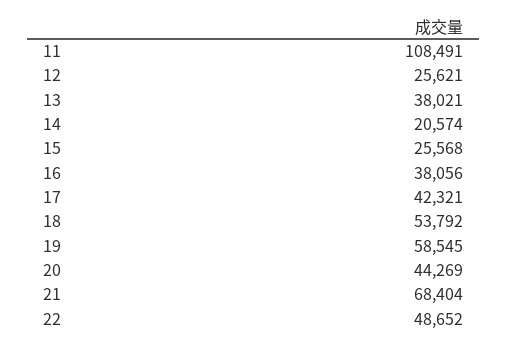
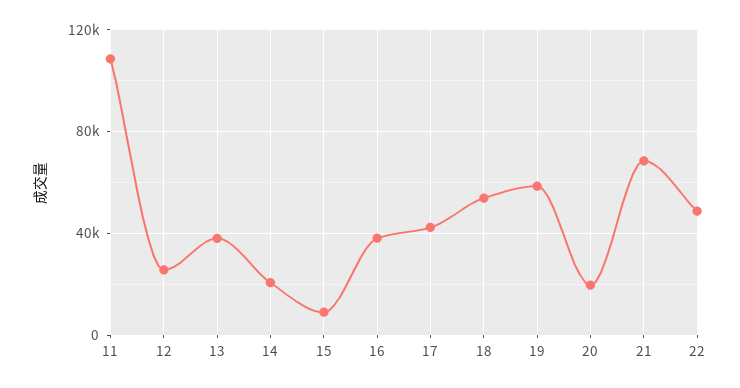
15: 25568 -> 10000
20: 44269 -> 20000

